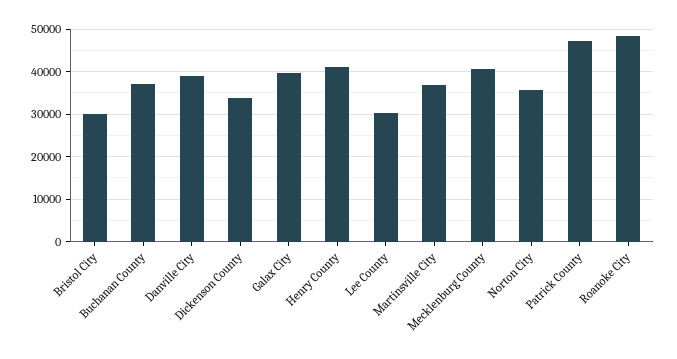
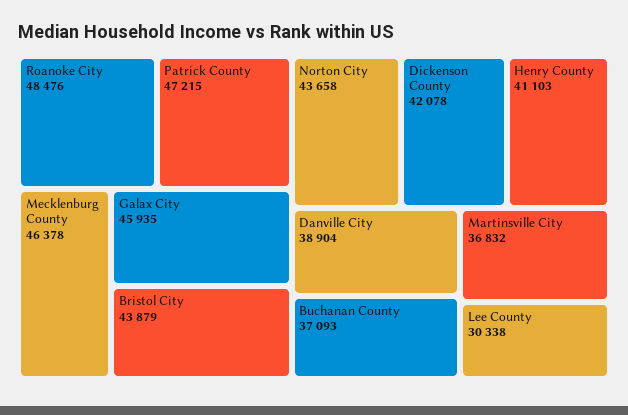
Bristol City: 30000 -> 43879
Dickenson County: 34000 -> 42078
Galax City: 40000 -> 45935
Mecklenburg County: 40000 -> 46378
Norton City: 36000 -> 43658

